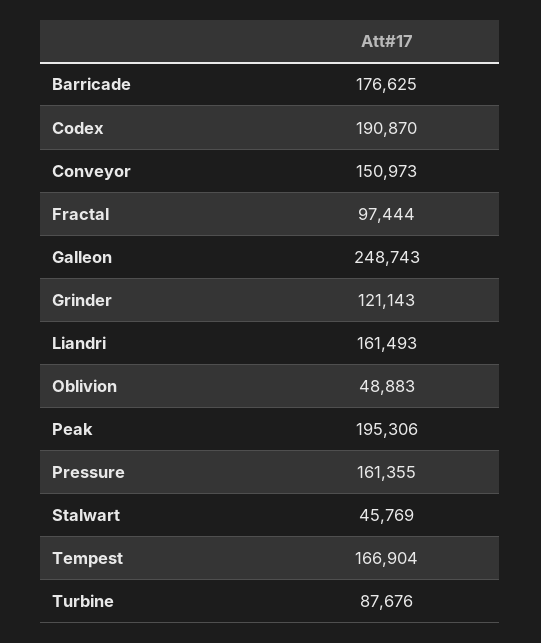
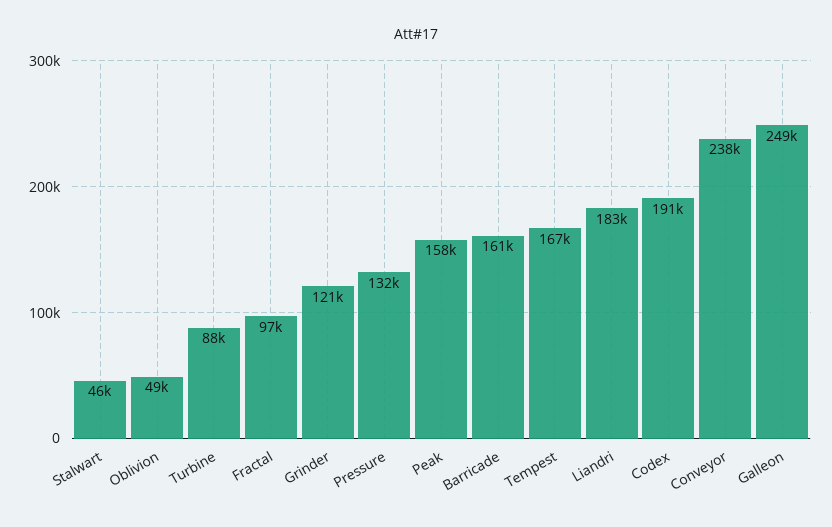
Barricade: 176625 -> 161000
Conveyor: 150973 -> 238000
Liandri: 161493 -> 183000
Peak: 195306 -> 158000
Pressure: 161355 -> 132000

